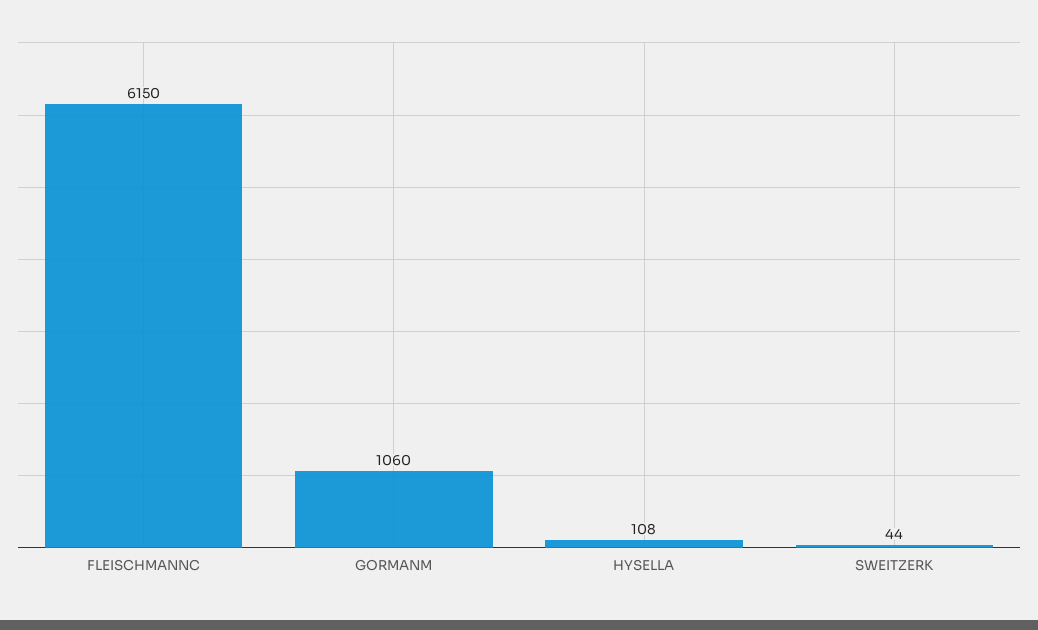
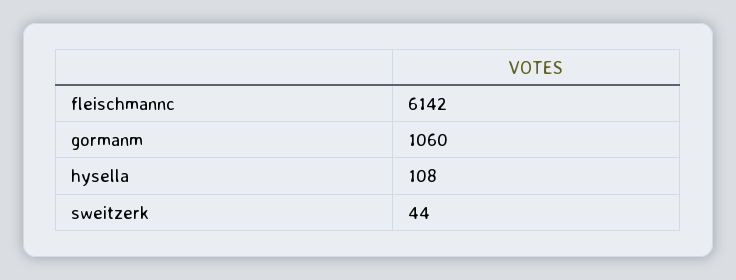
FLEISCHMANNC: 6150 -> 6142

